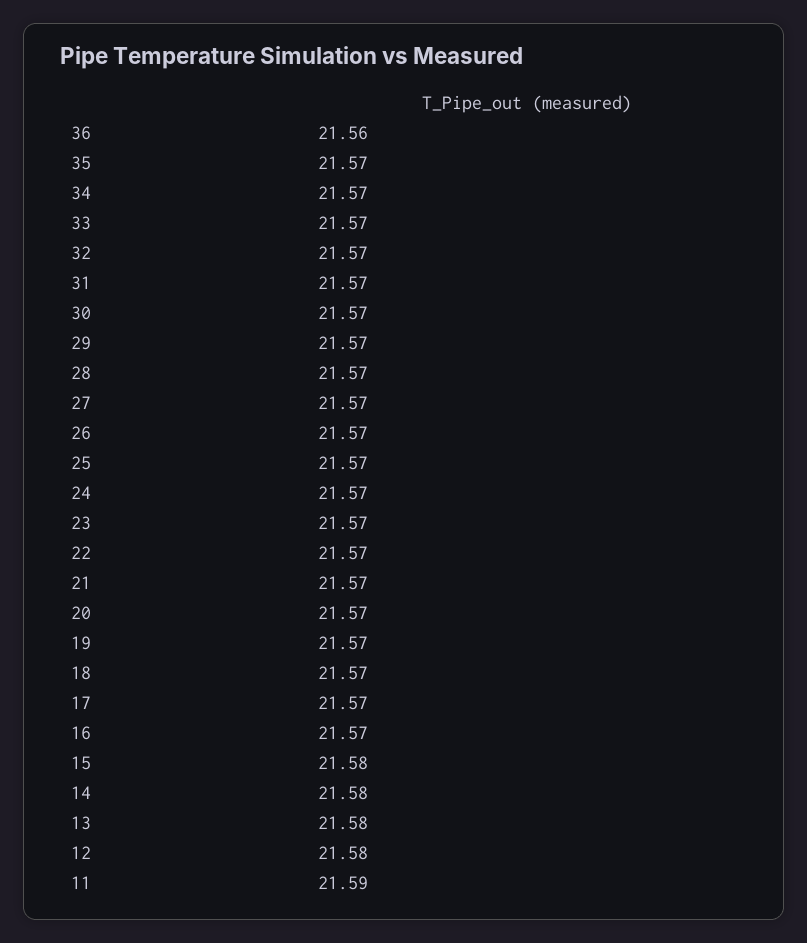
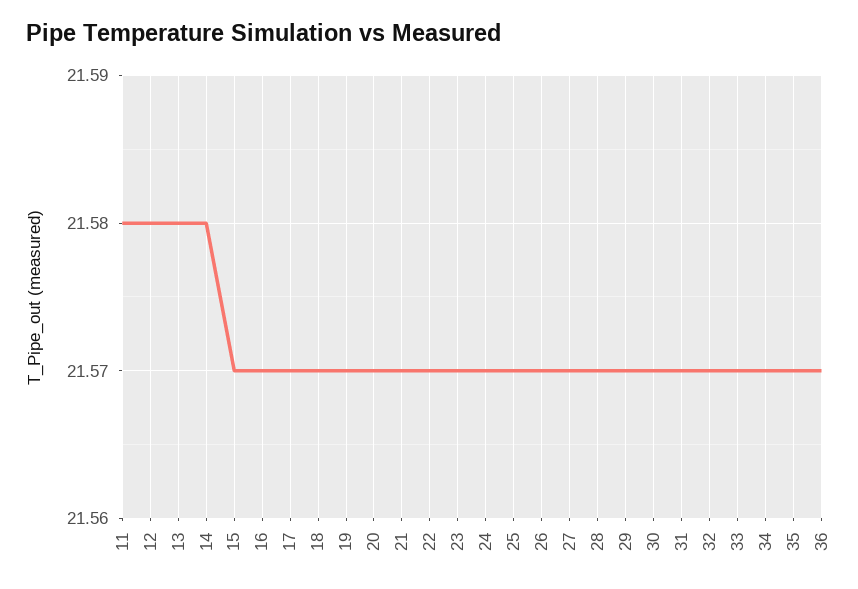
36: 21.56 -> 21.57
15: 21.58 -> 21.57
11: 21.59 -> 21.58

